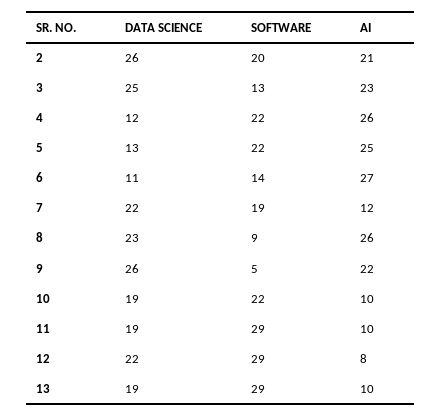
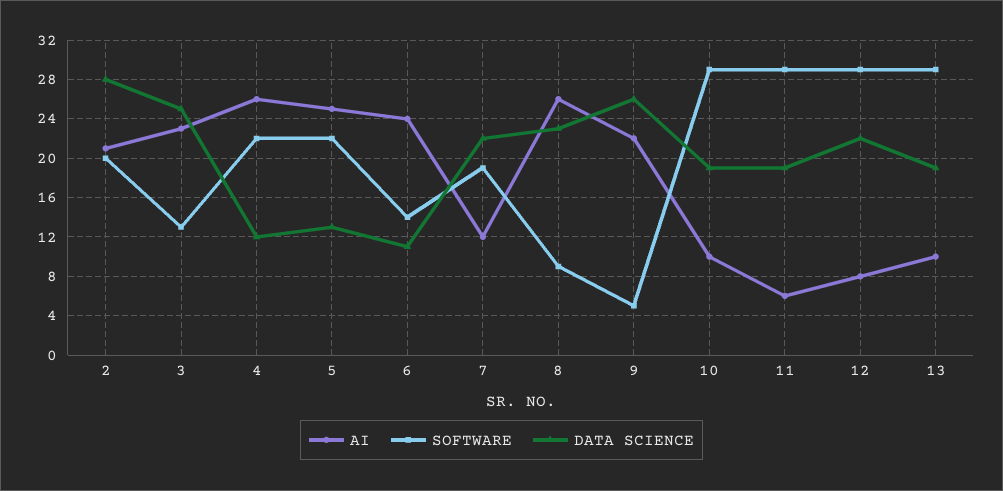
DATA SCIENCE, 2: 26 -> 28
AI, 6: 27 -> 24
SOFTWARE, 10: 22 -> 29
AI, 11: 10 -> 6

